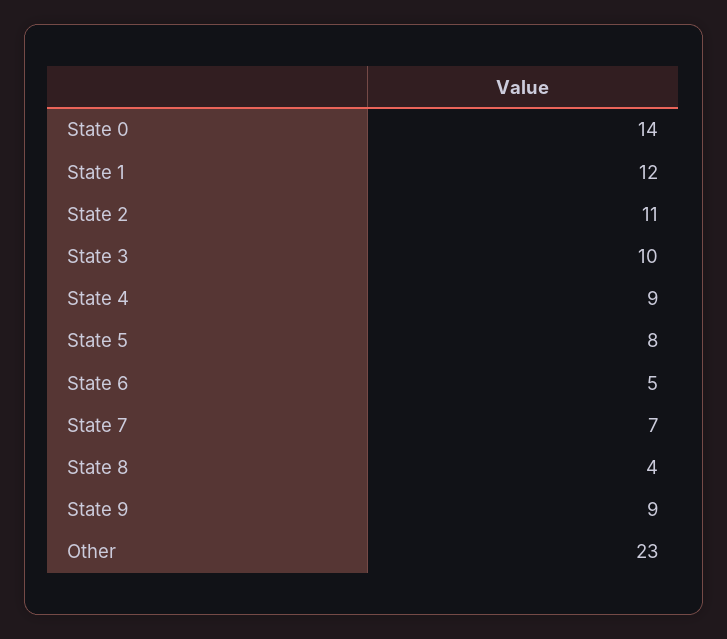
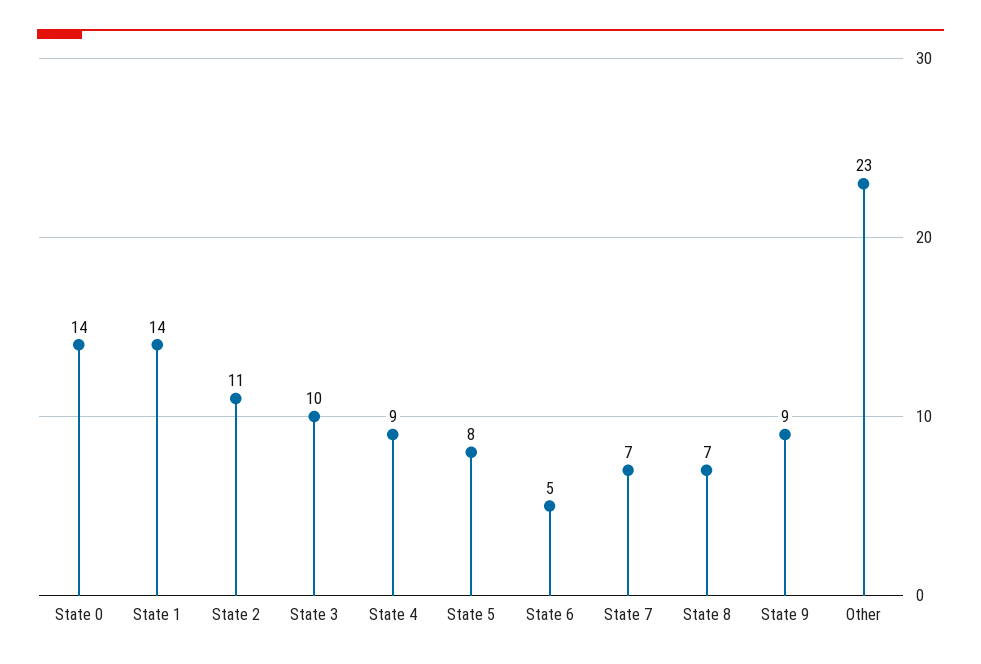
State 1: 12 -> 14
State 8: 4 -> 7

